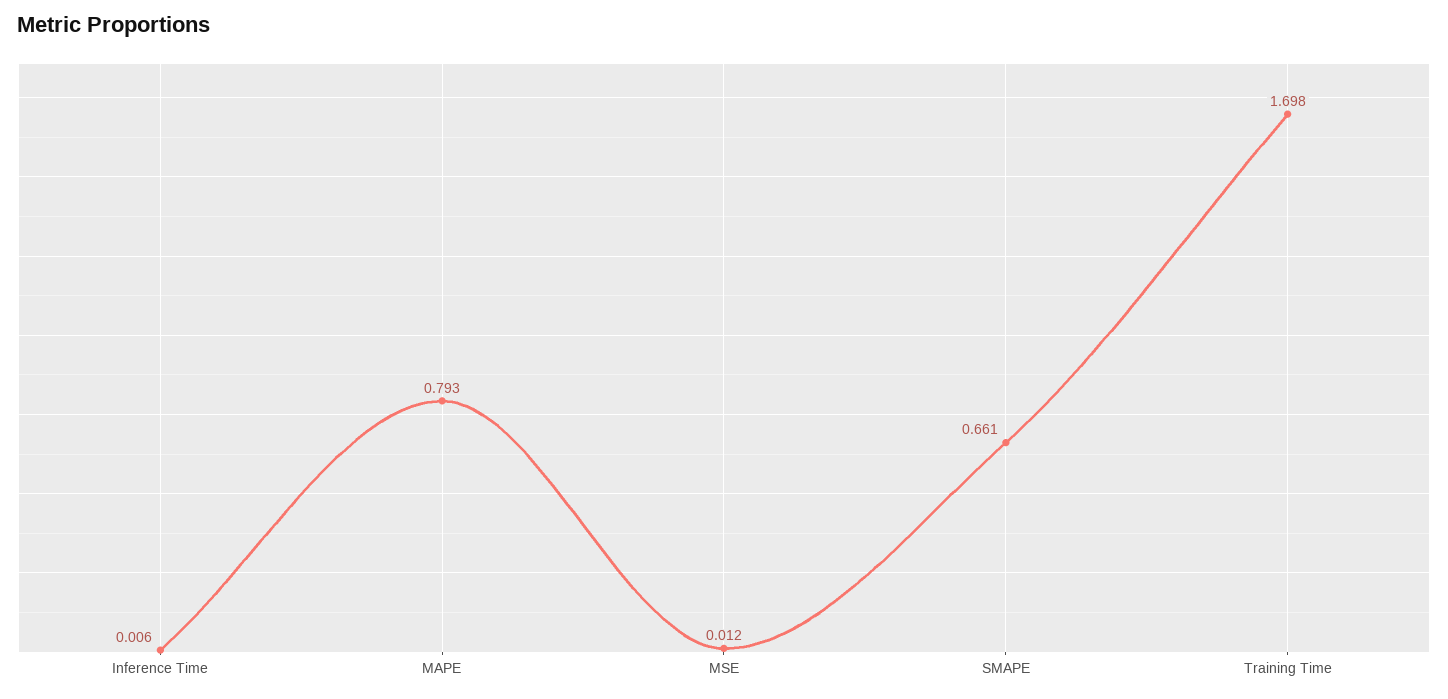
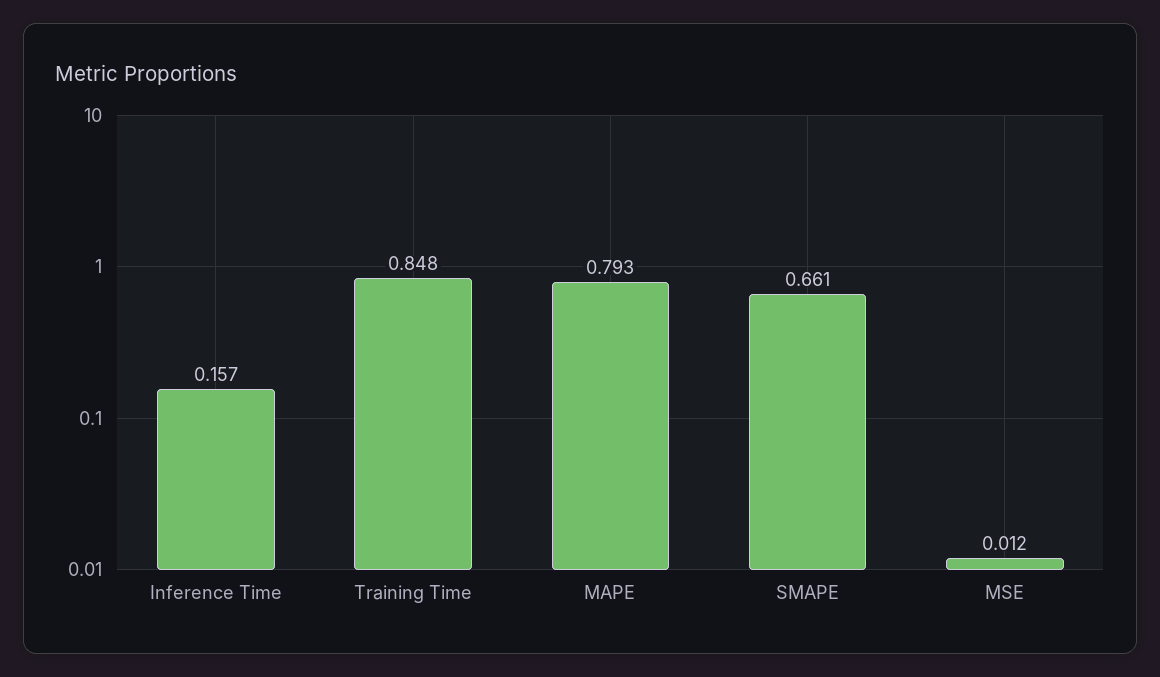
Inference Time: 0.006 -> 0.157
Training Time: 1.698 -> 0.848

